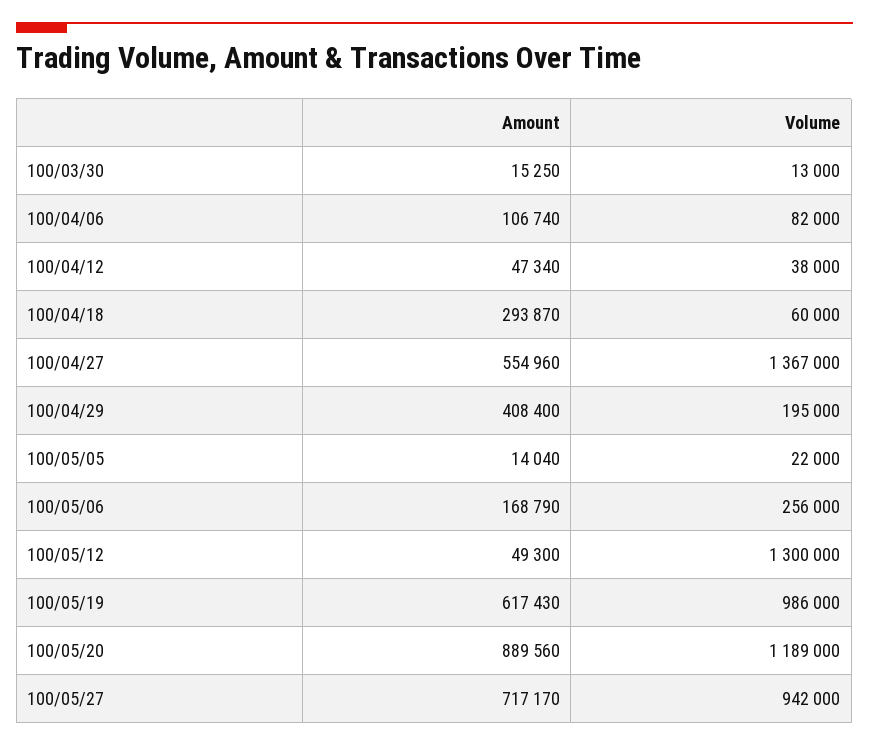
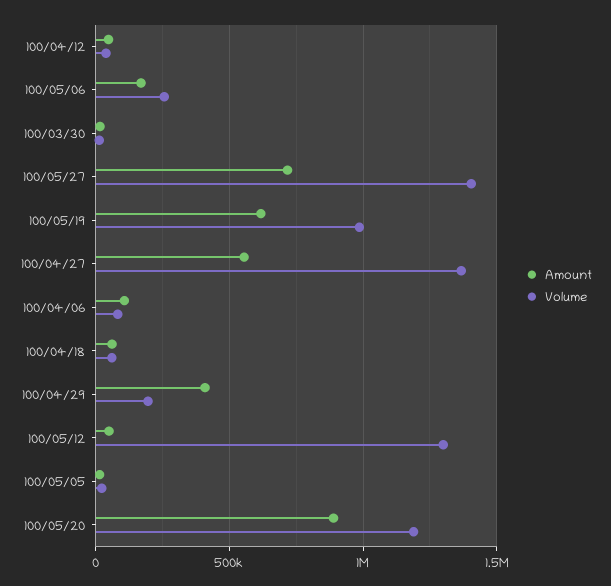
Amount, 100/04/18: 293870 -> 50000
Volume, 100/05/27: 942000 -> 1400000

